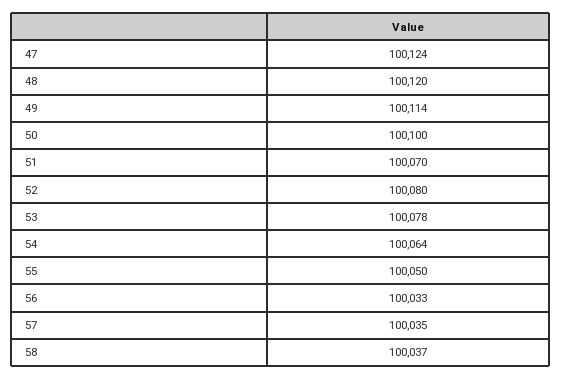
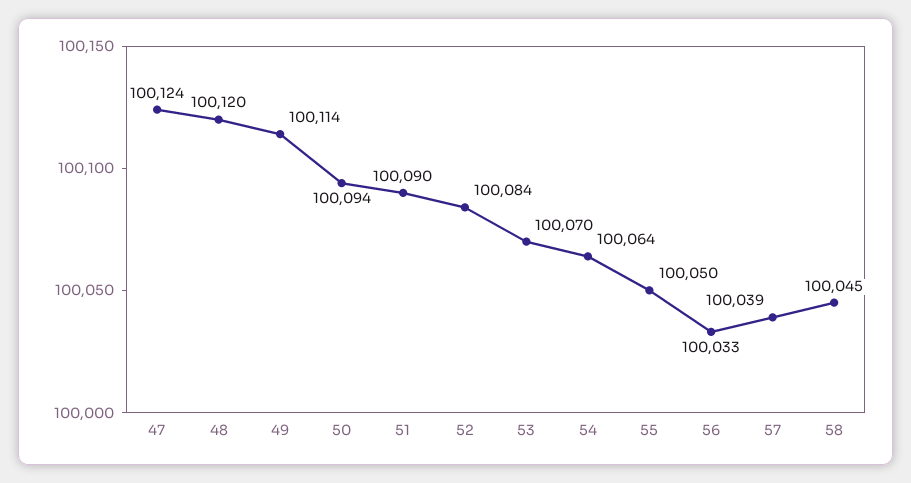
50: 100100 -> 100094
51: 100070 -> 100090
52: 100080 -> 100084
53: 100078 -> 100070
57: 100035 -> 100039
58: 100037 -> 100045

